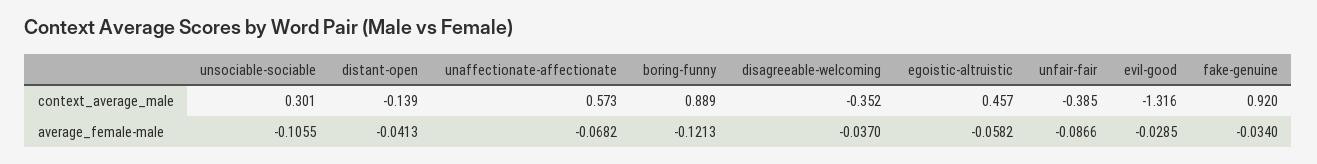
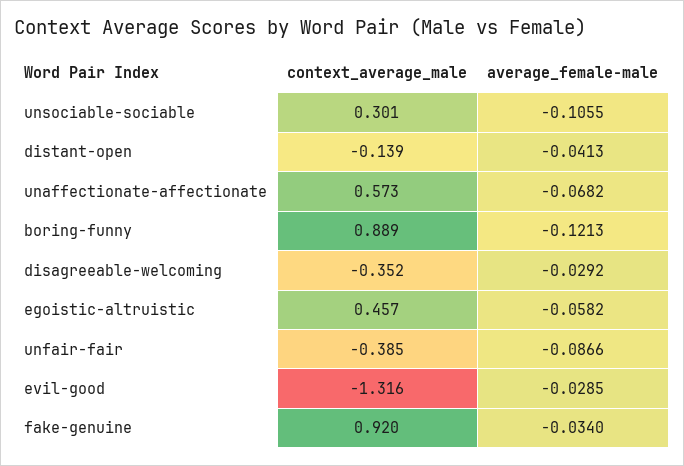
disagreeable-welcoming, average_female-male: -0.037 -> -0.0292

